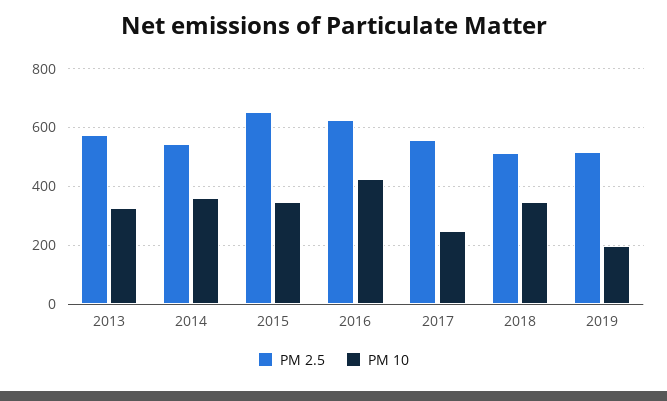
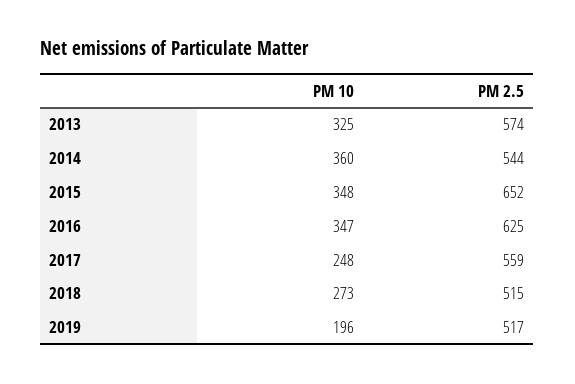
PM 10, 2016: 425 -> 347
PM 10, 2018: 350 -> 273

